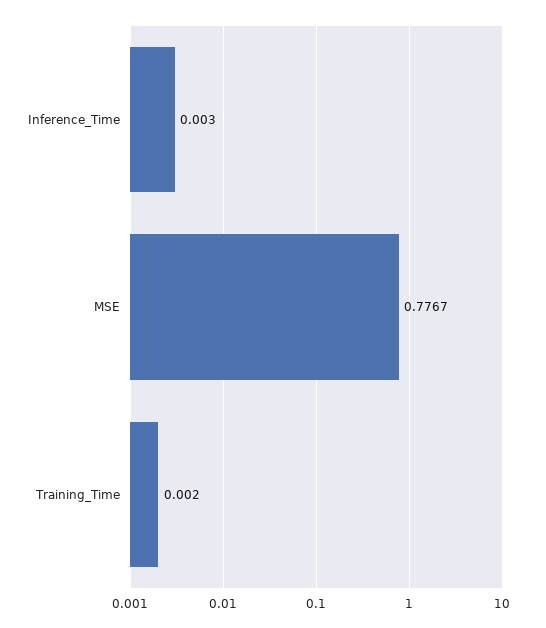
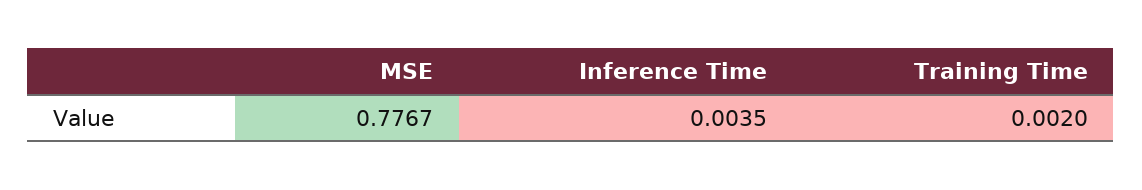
Inference_Time: 0.003 -> 0.0035

